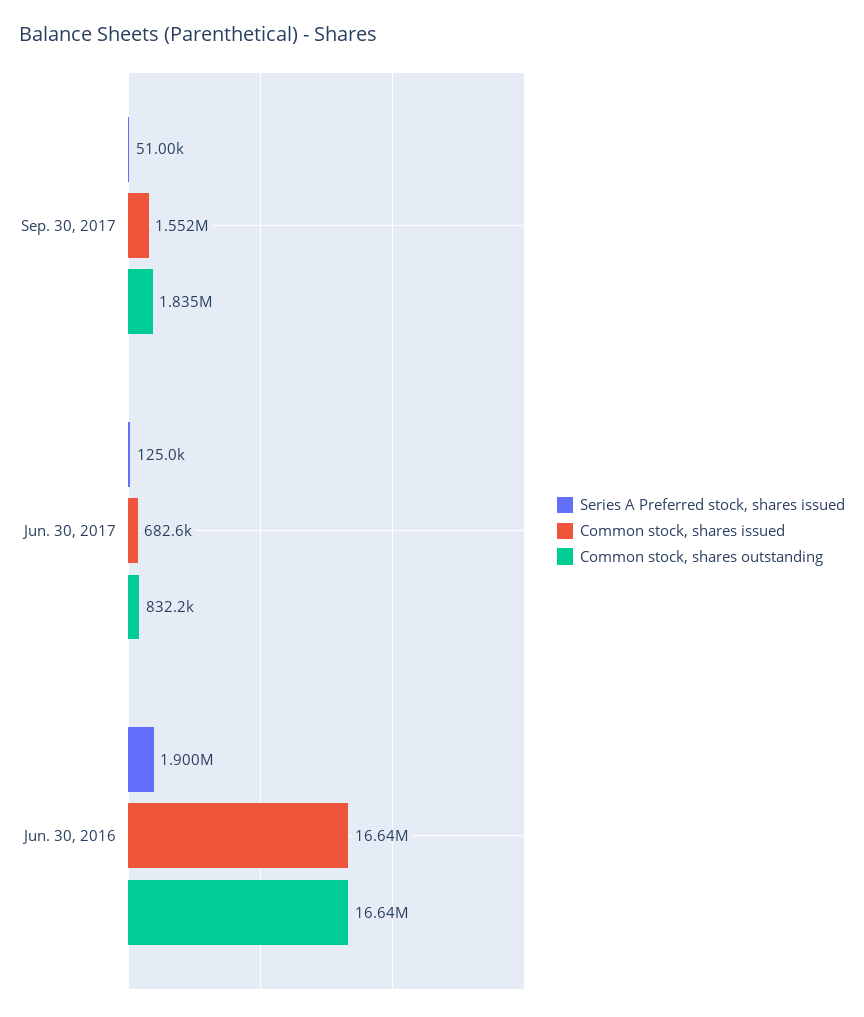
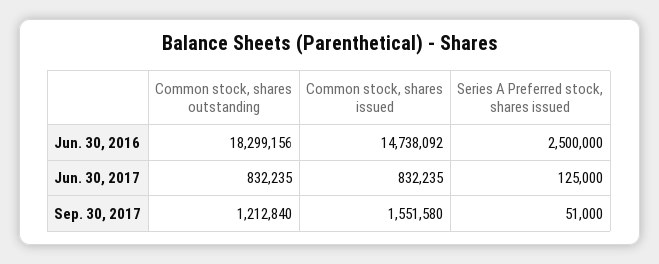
Common stock, shares outstanding, Sep. 30, 2017: 1835000 -> 1212840
Common stock, shares issued, Jun. 30, 2017: 682600 -> 832235
Series A Preferred stock, shares issued, Jun. 30, 2016: 1900000 -> 2500000
Common stock, shares issued, Jun. 30, 2016: 16640000 -> 14738092
Common stock, shares outstanding, Jun. 30, 2016: 16640000 -> 18299156

